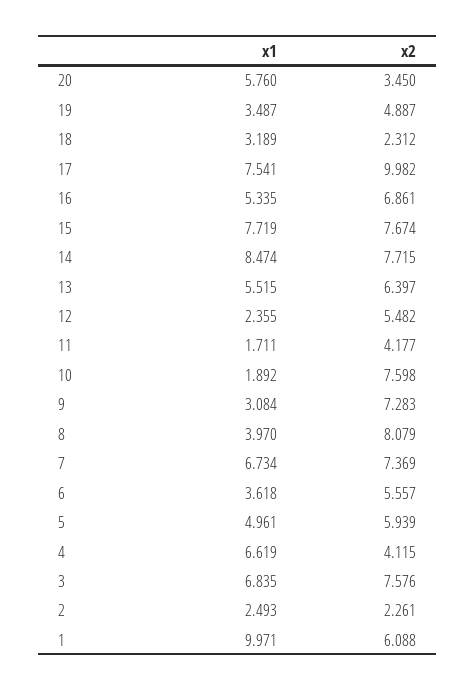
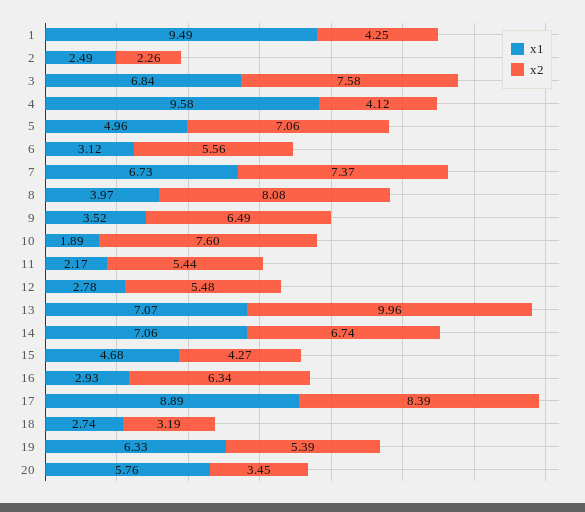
x1, 19: 3.487 -> 6.33
x2, 19: 4.887 -> 5.39
x1, 18: 3.189 -> 2.74
x2, 18: 2.312 -> 3.19
x1, 17: 7.541 -> 8.89
x2, 17: 9.982 -> 8.39
x1, 16: 5.335 -> 2.93
x2, 16: 6.861 -> 6.34
x1, 15: 7.719 -> 4.68
x2, 15: 7.674 -> 4.27
x1, 14: 8.474 -> 7.06
x2, 14: 7.715 -> 6.74
x1, 13: 5.515 -> 7.07
x2, 13: 6.397 -> 9.96
x1, 12: 2.355 -> 2.78
x1, 11: 1.711 -> 2.17
x2, 11: 4.177 -> 5.44
x1, 9: 3.084 -> 3.52
x2, 9: 7.283 -> 6.49
x1, 6: 3.618 -> 3.12
x2, 5: 5.939 -> 7.06
x1, 4: 6.619 -> 9.58
x1, 1: 9.971 -> 9.49
x2, 1: 6.088 -> 4.25

